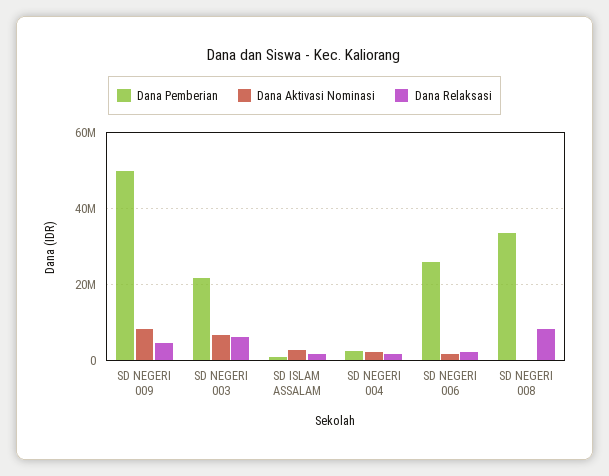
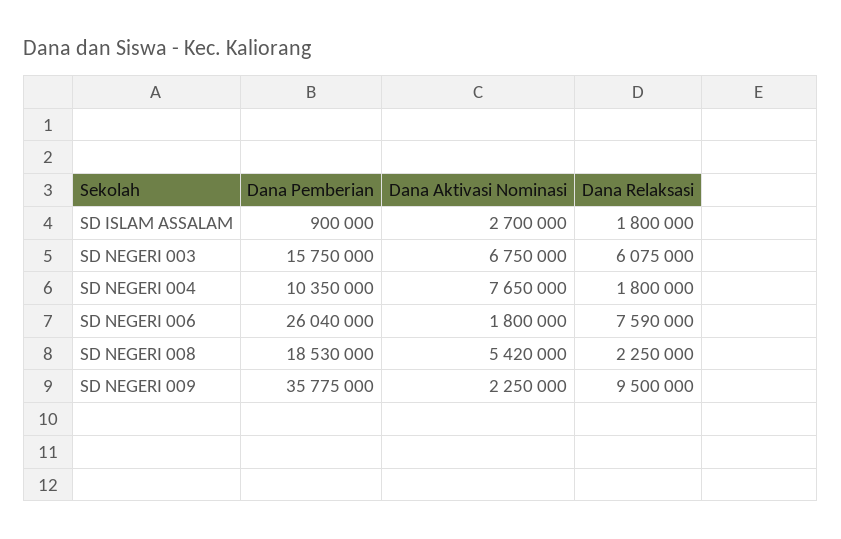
Dana Pemberian, SD NEGERI 009: 50000000 -> 35775000
Dana Aktivasi Nominasi, SD NEGERI 009: 8000000 -> 2250000
Dana Relaksasi, SD NEGERI 009: 4000000 -> 9500000
Dana Pemberian, SD NEGERI 003: 22000000 -> 15750000
Dana Pemberian, SD NEGERI 004: 2000000 -> 10350000
Dana Aktivasi Nominasi, SD NEGERI 004: 2000000 -> 7650000
Dana Relaksasi, SD NEGERI 006: 2000000 -> 7590000
Dana Pemberian, SD NEGERI 008: 34000000 -> 18530000
Dana Aktivasi Nominasi, SD NEGERI 008: 0 -> 5420000
Dana Relaksasi, SD NEGERI 008: 8000000 -> 2250000

